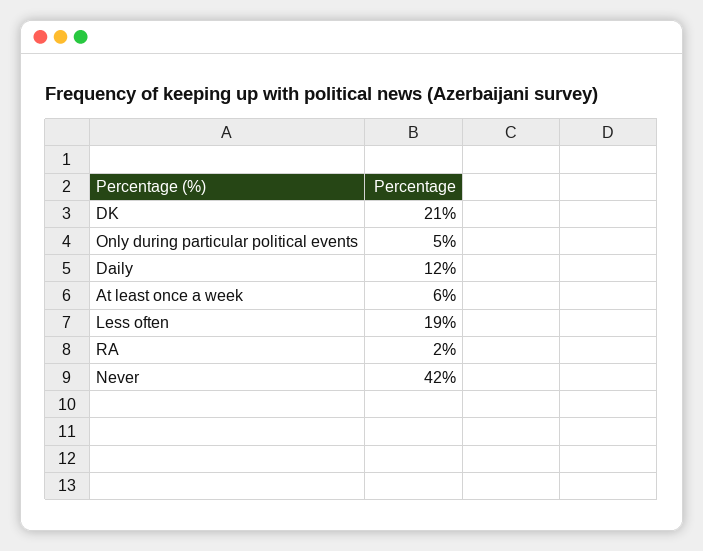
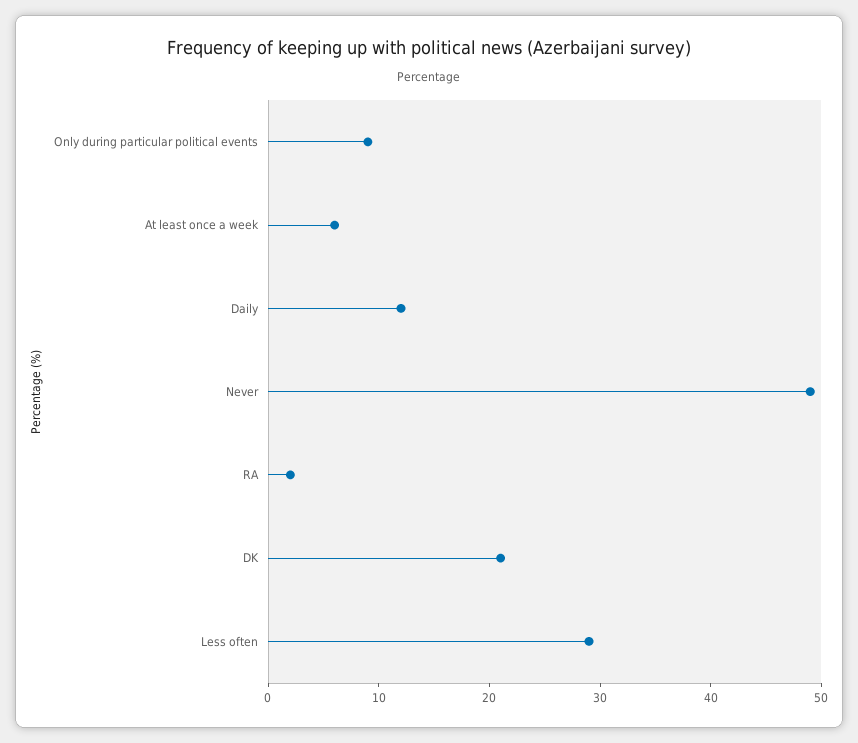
Only during particular political events: 5 -> 9
Less often: 19 -> 29
Never: 42 -> 49

